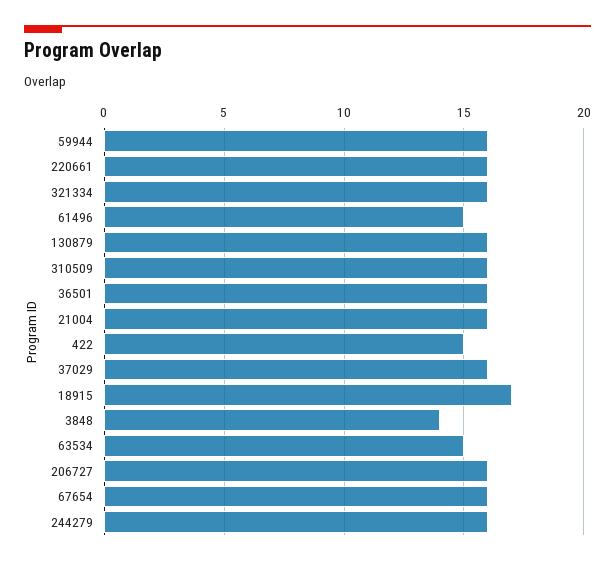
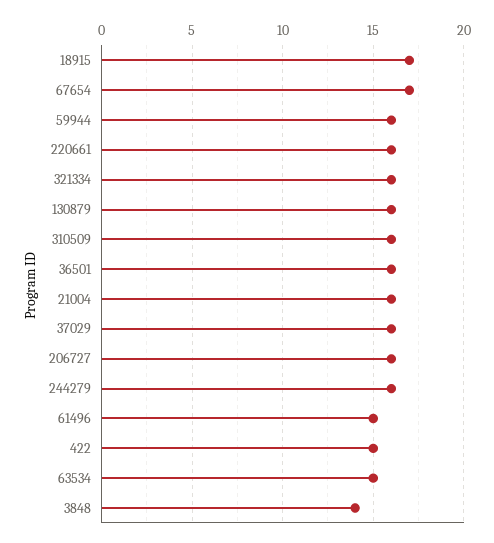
67654: 16 -> 17

